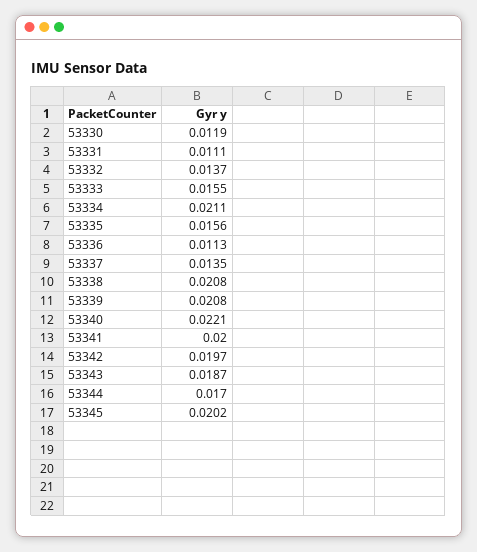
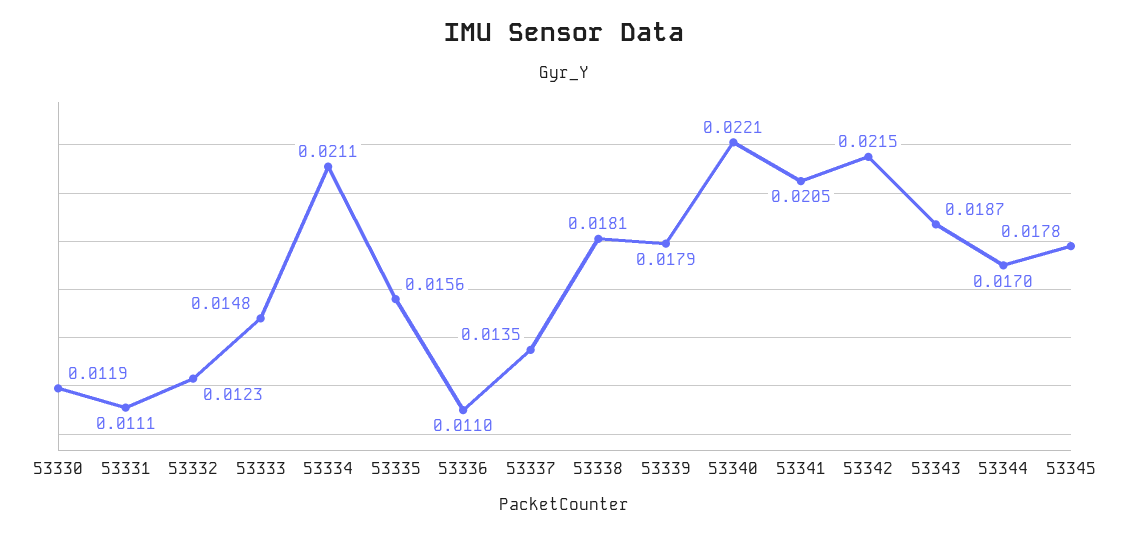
53332: 0.0137 -> 0.0123
53333: 0.0155 -> 0.0148
53336: 0.0113 -> 0.011
53338: 0.0208 -> 0.0181
53339: 0.0208 -> 0.0179
53341: 0.02 -> 0.0205
53342: 0.0197 -> 0.0215
53345: 0.0202 -> 0.0178

